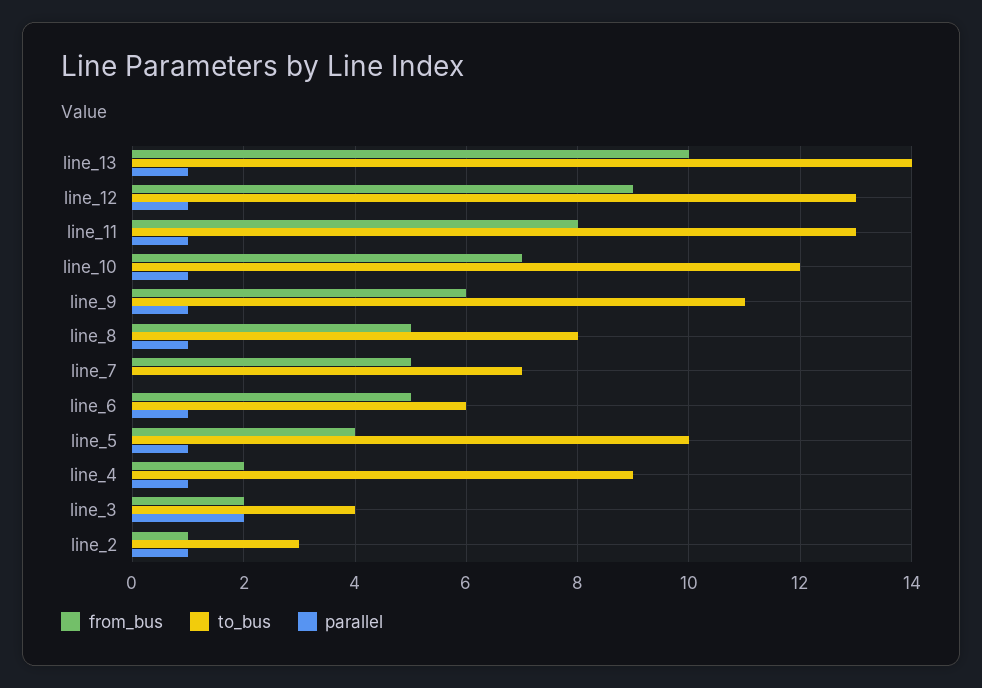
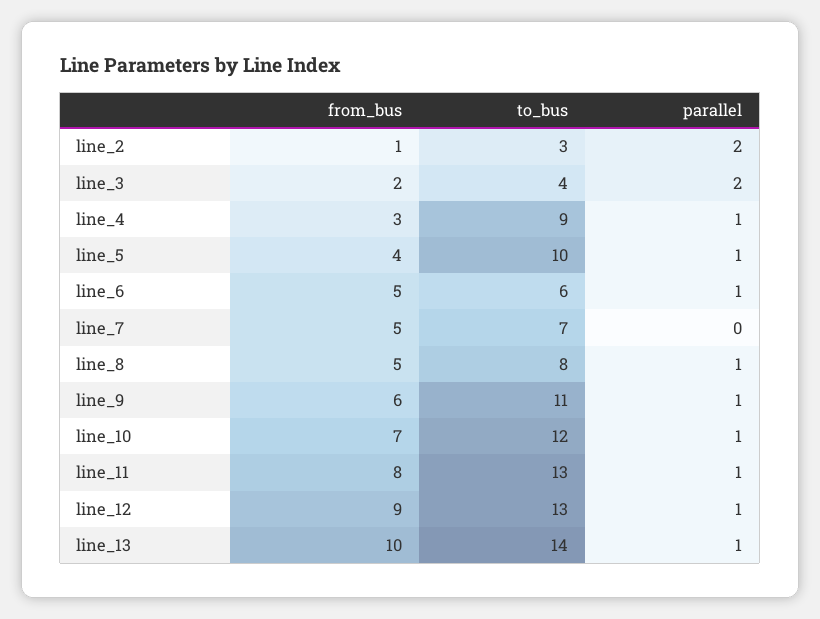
from_bus, line_4: 2 -> 3
parallel, line_2: 1 -> 2

